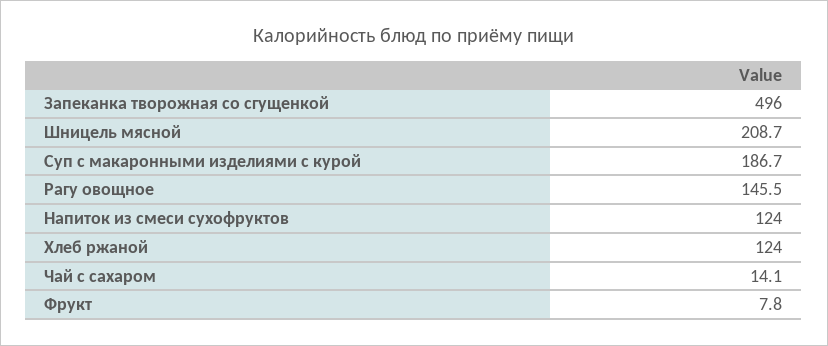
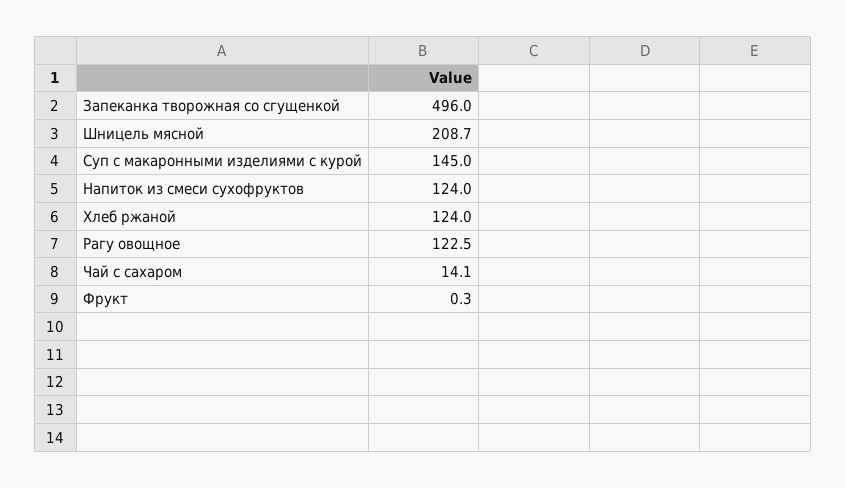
Суп с макаронными изделиями с курой: 186.7 -> 145
Рагу овощное: 145.5 -> 122.5
Фрукт: 7.8 -> 0.3

